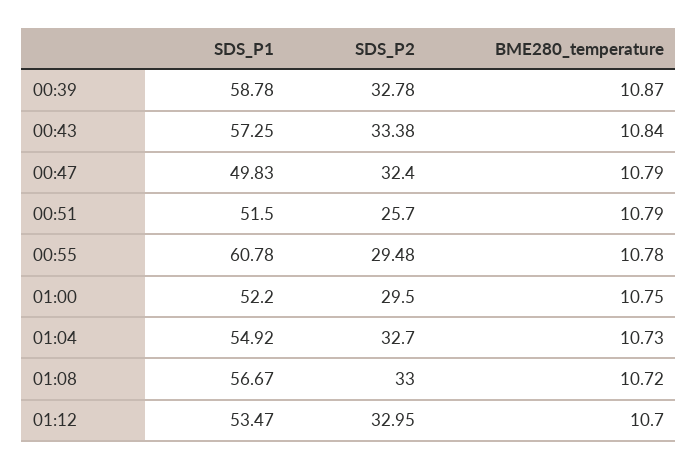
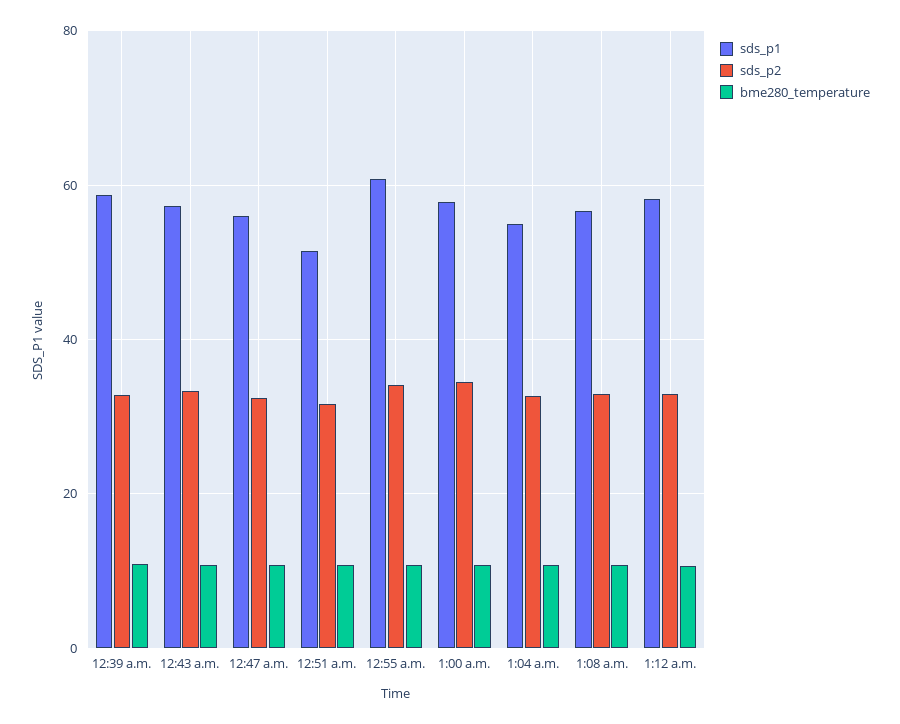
SDS_P1, 00:47: 49.83 -> 56
SDS_P2, 00:51: 25.7 -> 32
SDS_P2, 00:55: 29.48 -> 34
SDS_P1, 01:00: 52.2 -> 58
SDS_P2, 01:00: 29.5 -> 34
SDS_P1, 01:12: 53.47 -> 58

